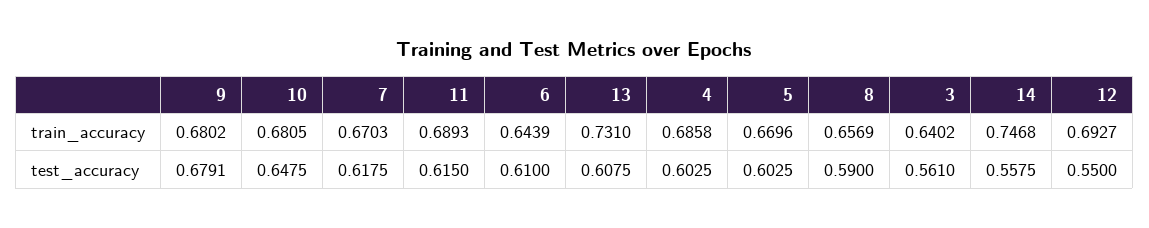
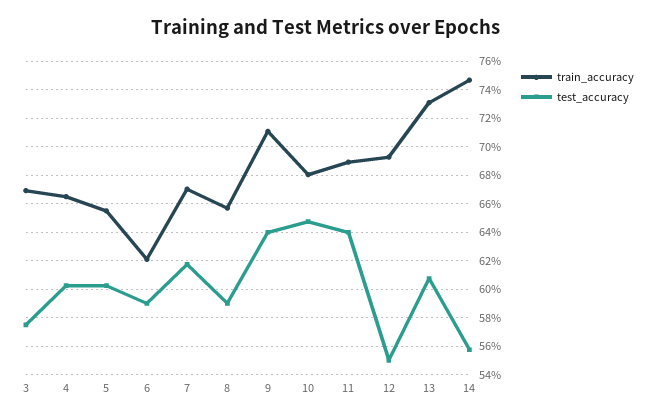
train_accuracy, 9: 0.6802 -> 0.71
train_accuracy, 6: 0.6439 -> 0.62
train_accuracy, 4: 0.6858 -> 0.665
train_accuracy, 5: 0.6696 -> 0.655
train_accuracy, 3: 0.6402 -> 0.67
test_accuracy, 9: 0.6791 -> 0.64
test_accuracy, 11: 0.615 -> 0.64
test_accuracy, 6: 0.61 -> 0.59
test_accuracy, 3: 0.561 -> 0.575

